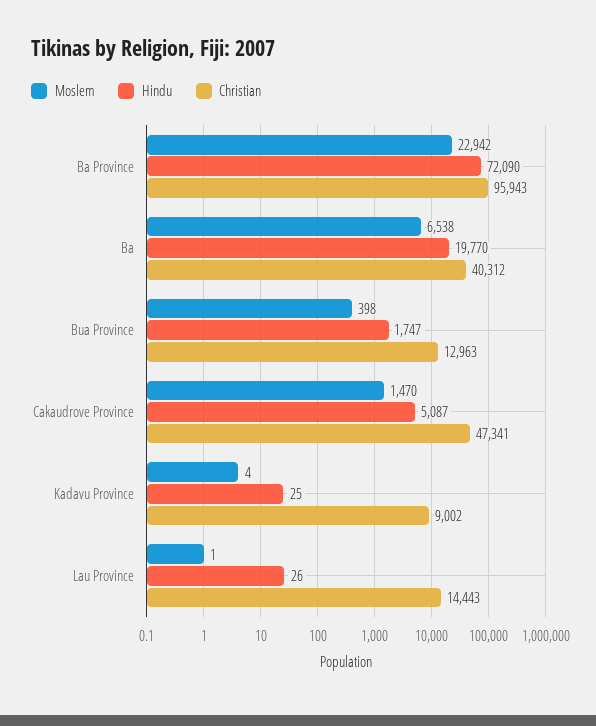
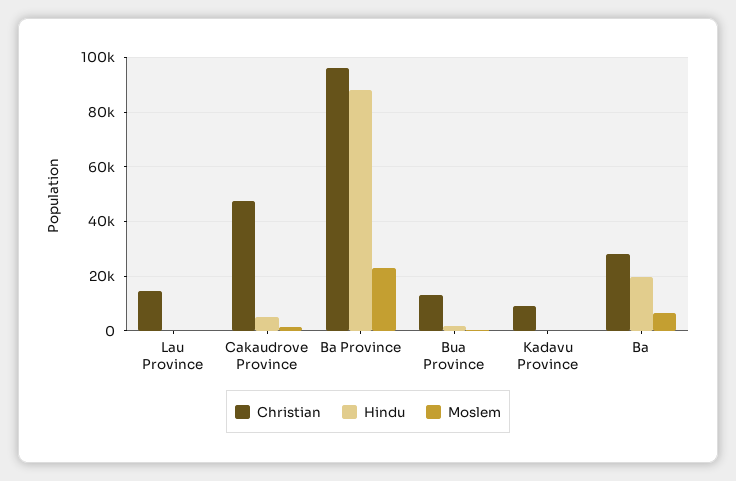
Hindu, Ba Province: 72090 -> 87500
Christian, Ba: 40312 -> 27500

